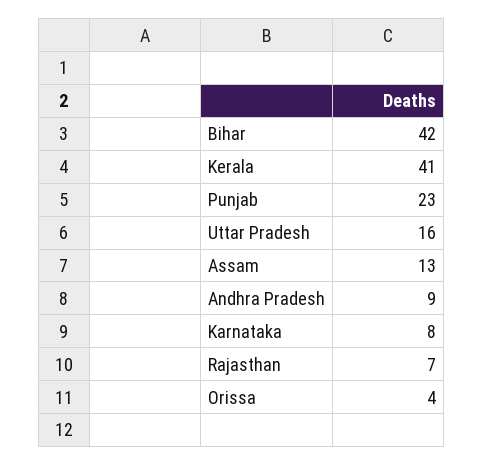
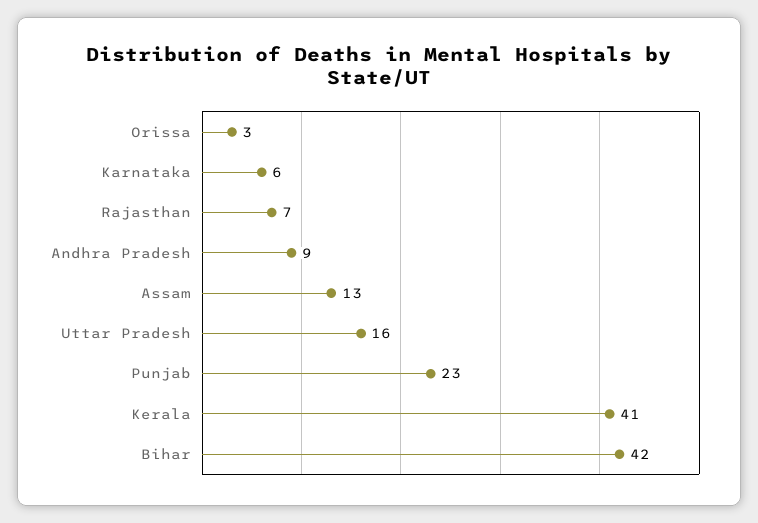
Karnataka: 8 -> 6
Orissa: 4 -> 3

